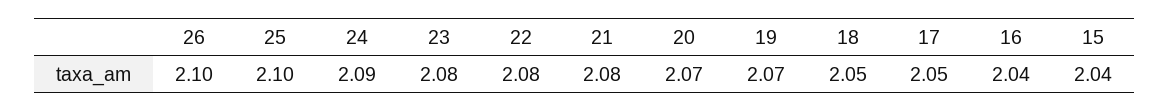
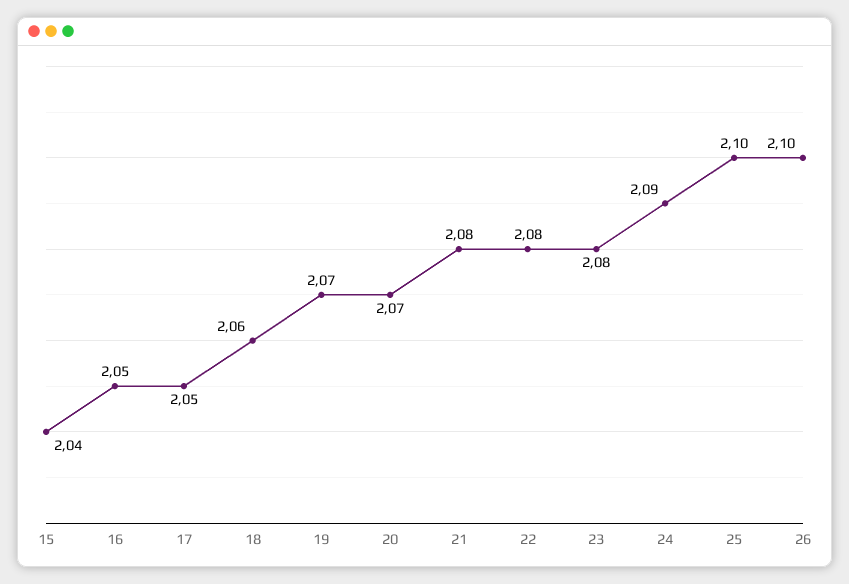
18: 2.05 -> 2.06
16: 2.04 -> 2.05

